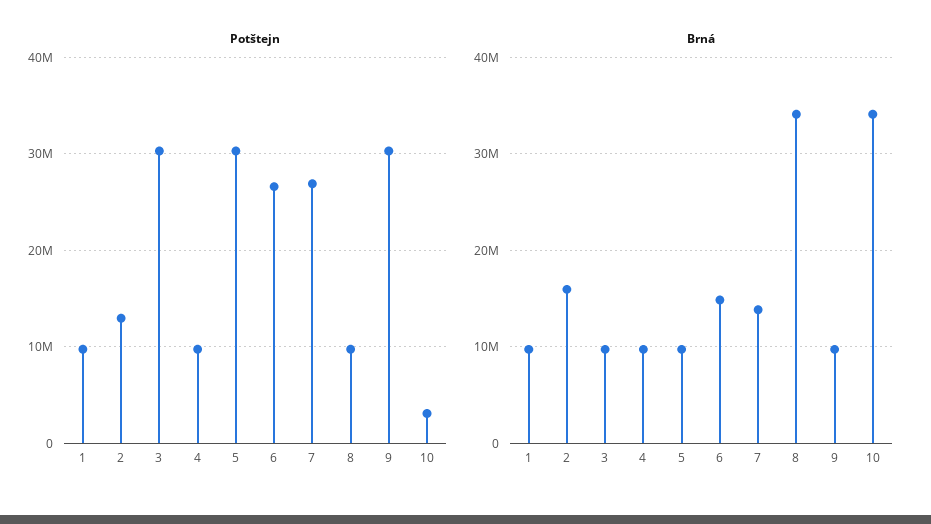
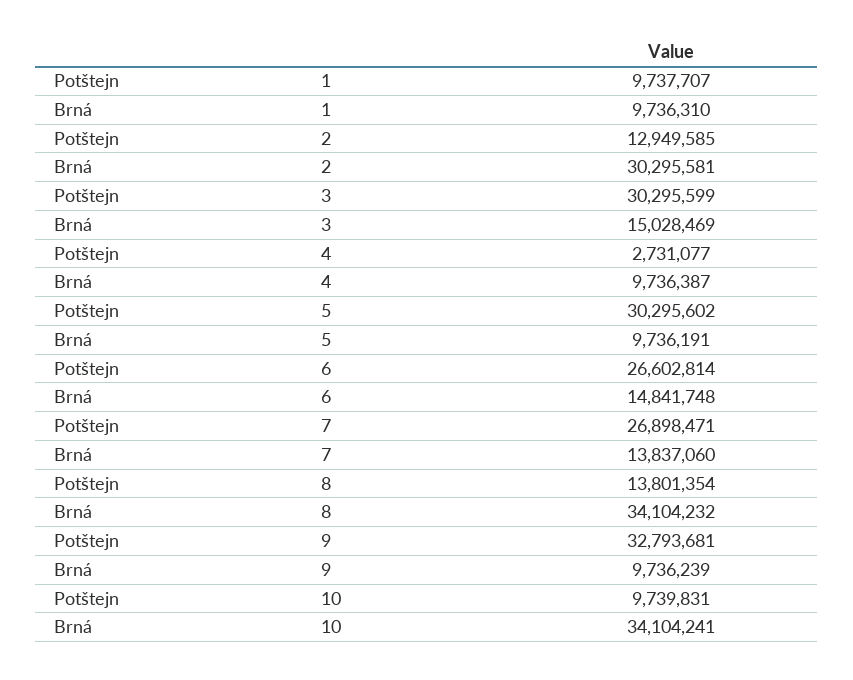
Potštejn, 4: 10000000 -> 2731077
Potštejn, 8: 10000000 -> 13801354
Potštejn, 9: 30000000 -> 32793681
Potštejn, 10: 3000000 -> 9739831
Brná, 2: 16000000 -> 30295581
Brná, 3: 10000000 -> 15028469

